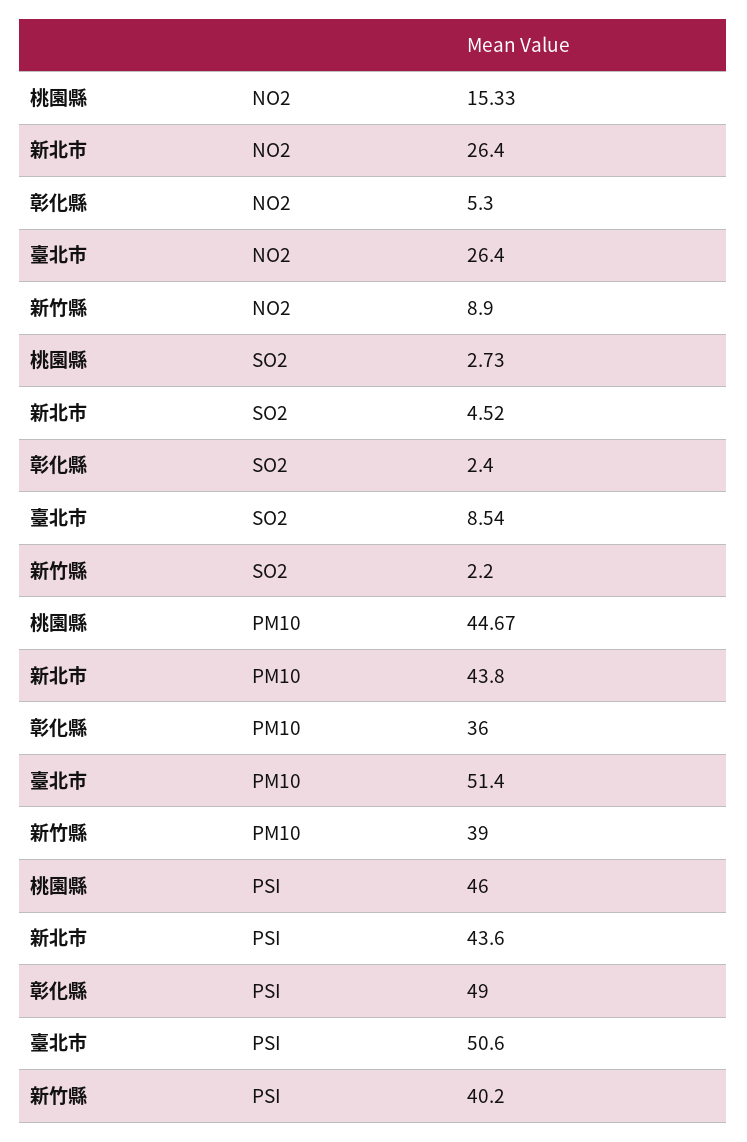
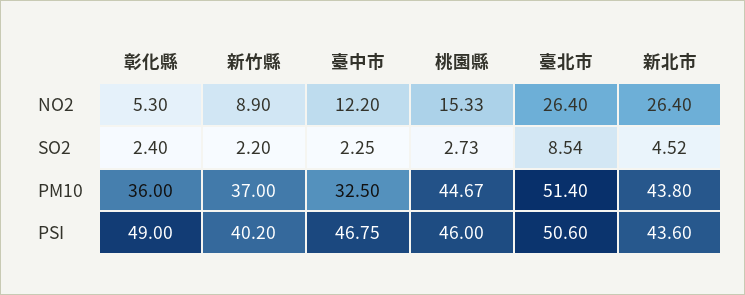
新竹縣, PM10: 39 -> 37
臺中市, NO2: none -> 12.2
臺中市, SO2: none -> 2.25
臺中市, PM10: none -> 32.5
臺中市, PSI: none -> 46.75

